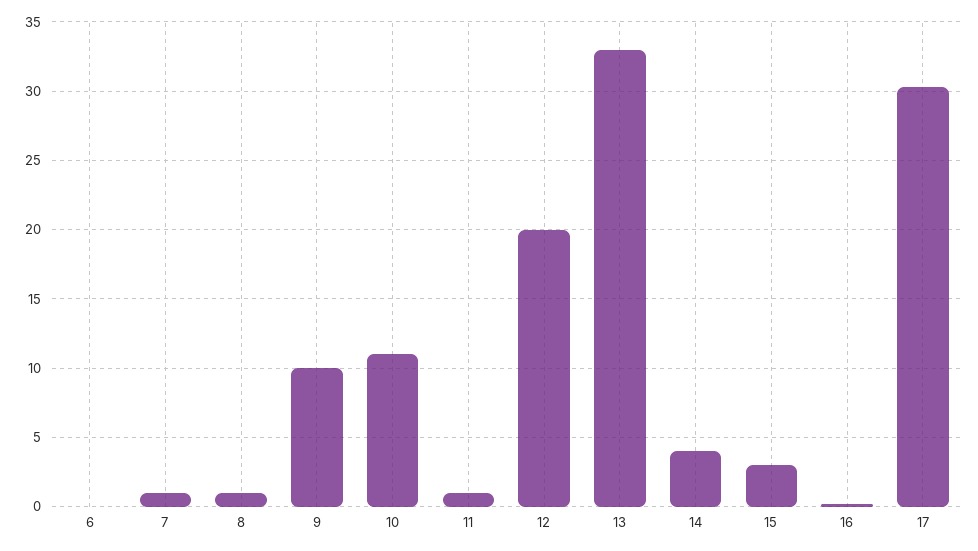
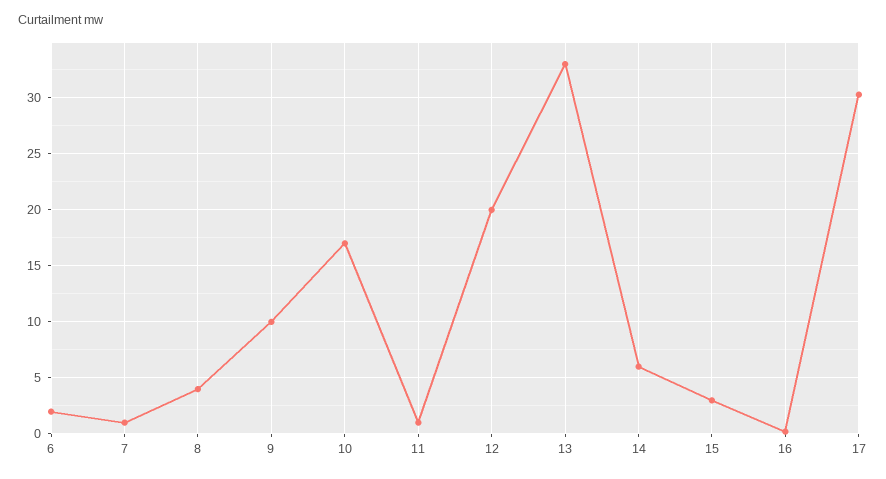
6: 0 -> 2
8: 1 -> 4
10: 11 -> 17
14: 4 -> 6

